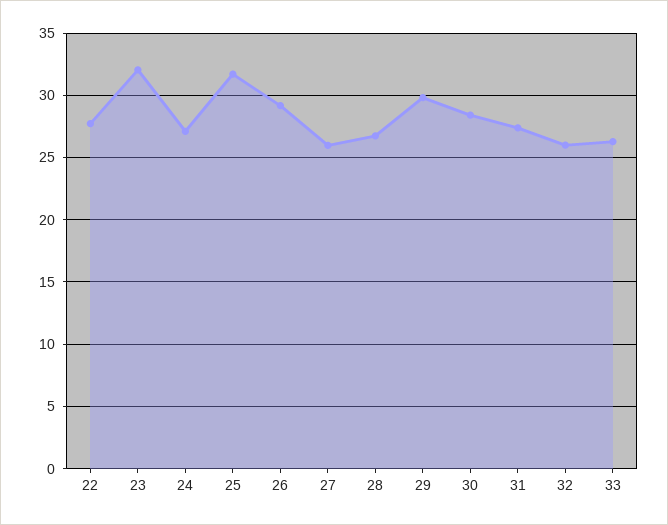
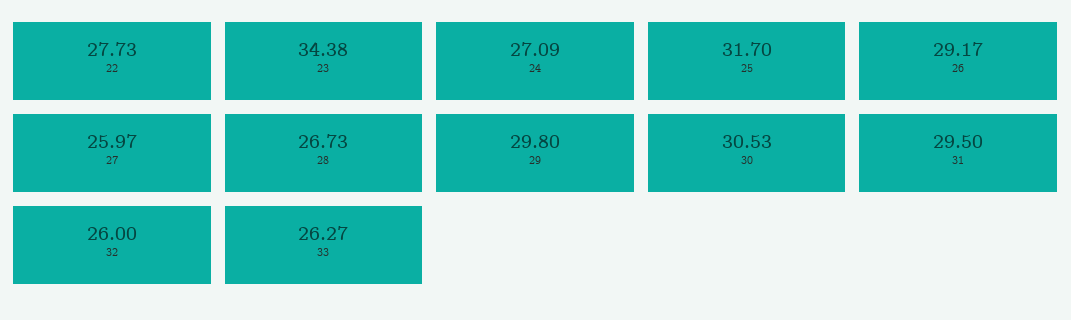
23: 32 -> 34.38
30: 28.5 -> 30.53
31: 27.5 -> 29.5

